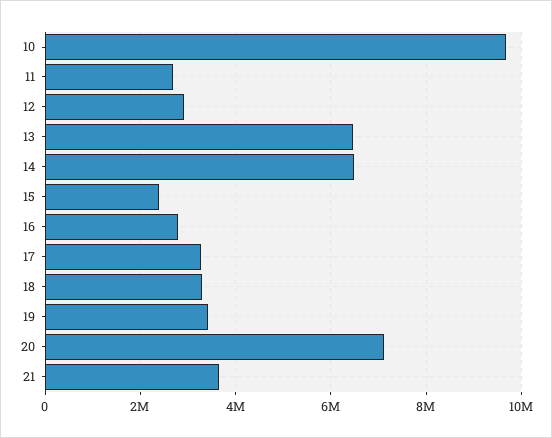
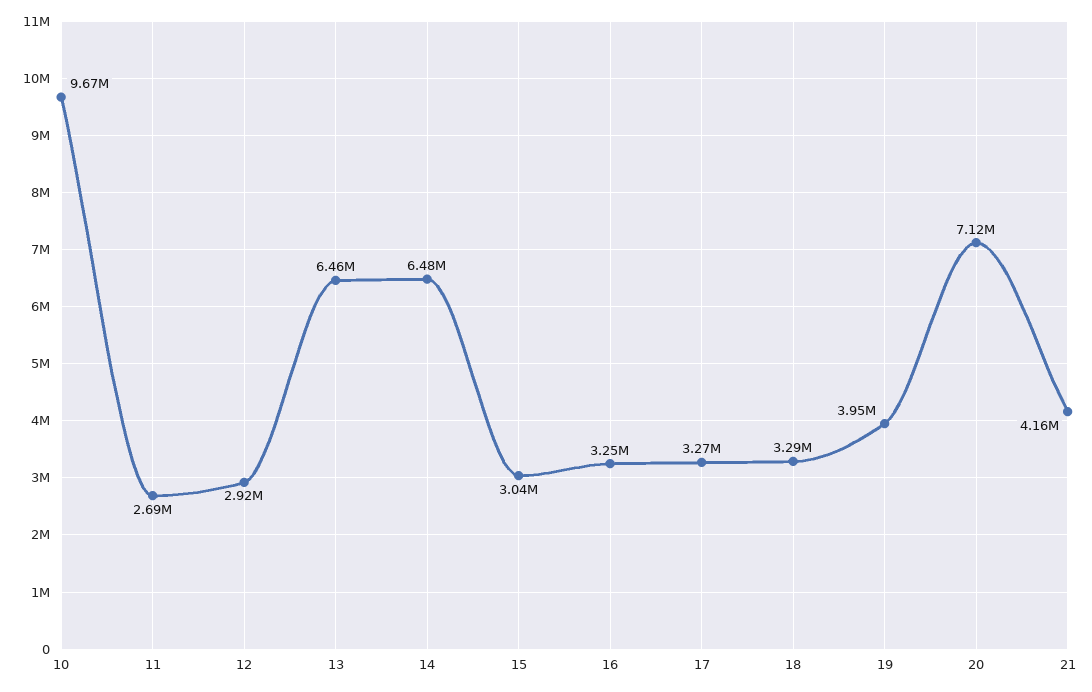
15: 2400000 -> 3040000
16: 2800000 -> 3250000
19: 3400000 -> 3950000
21: 3600000 -> 4160000

